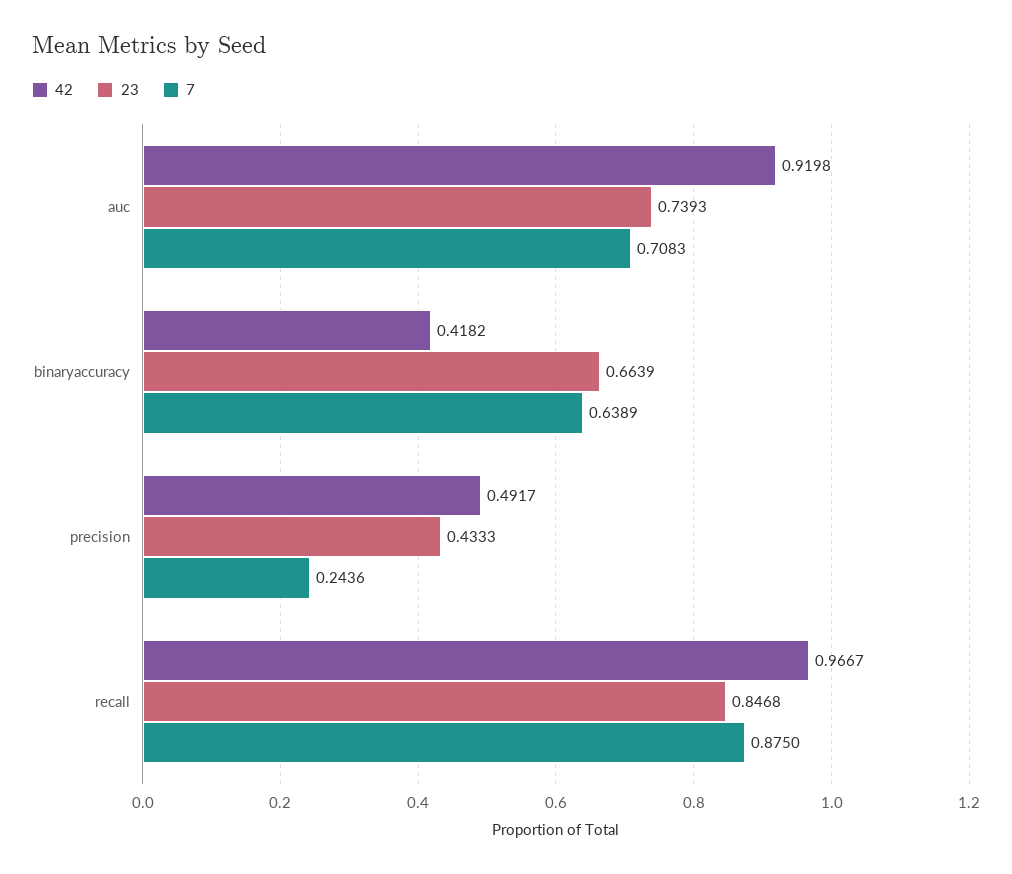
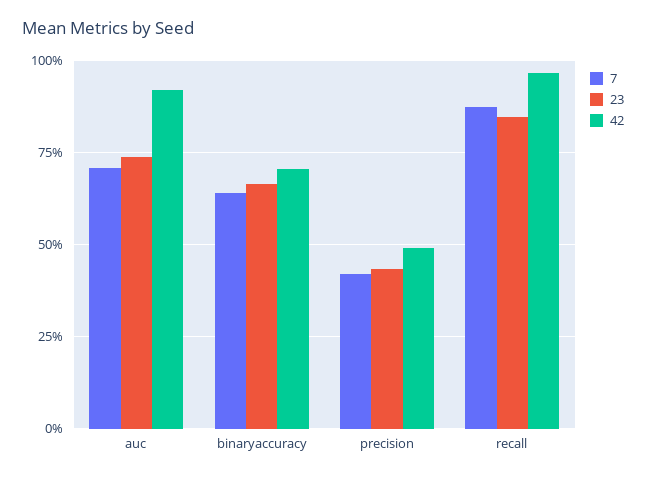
42, binaryaccuracy: 0.4182 -> 0.7
7, precision: 0.2436 -> 0.425

